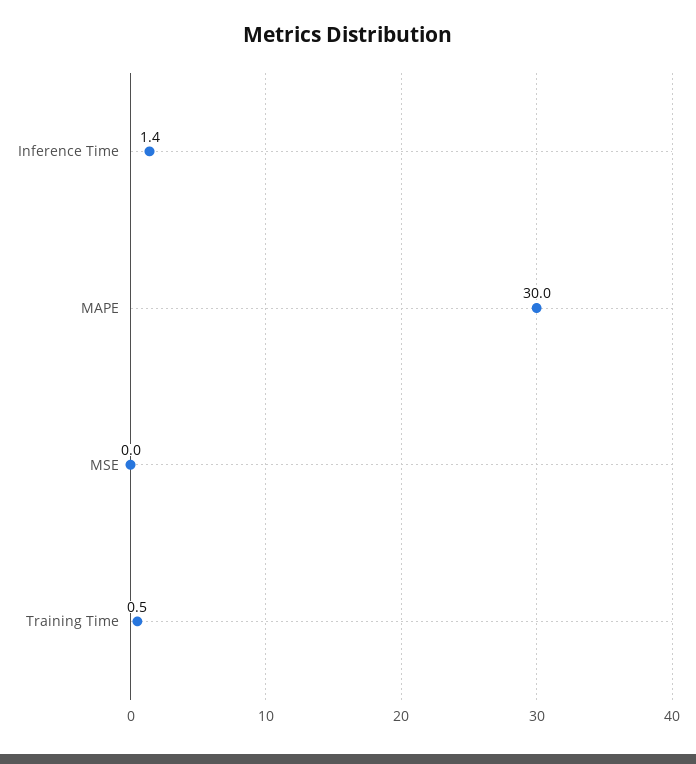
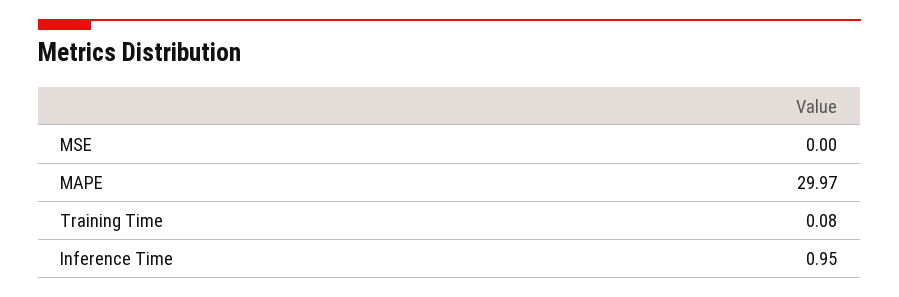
Inference Time: 1.4 -> 0.95
Training Time: 0.5 -> 0.08

